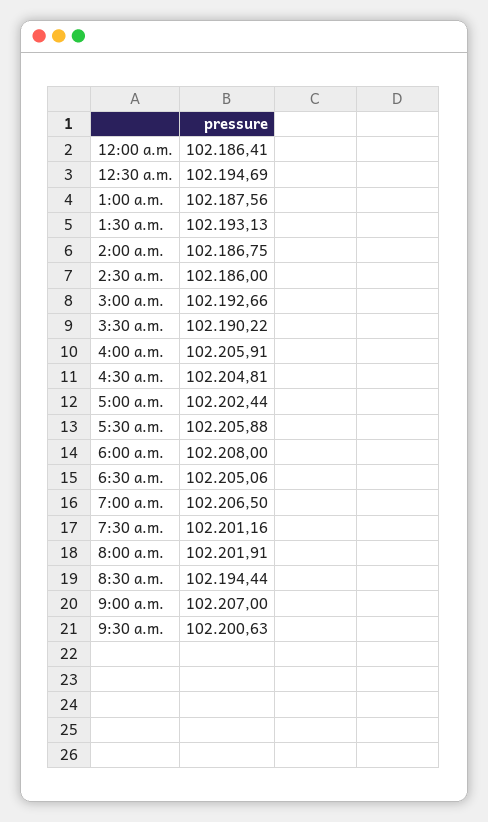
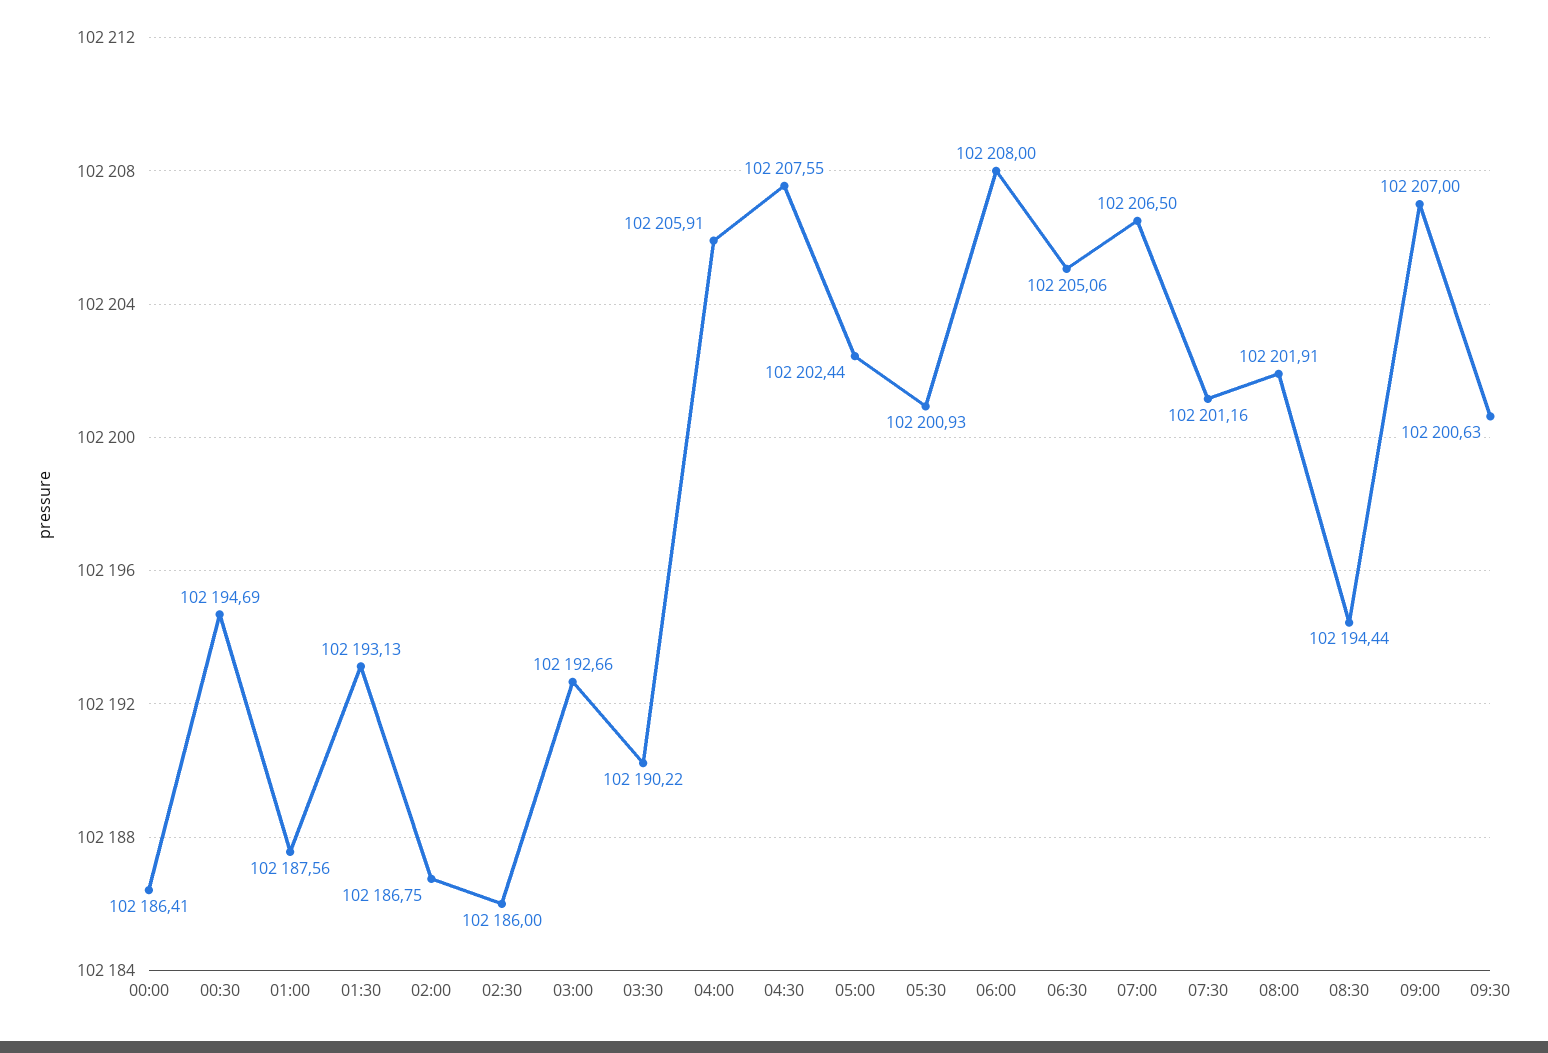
4:30 a.m.: 102204.81 -> 102207.55
5:30 a.m.: 102205.88 -> 102200.93

